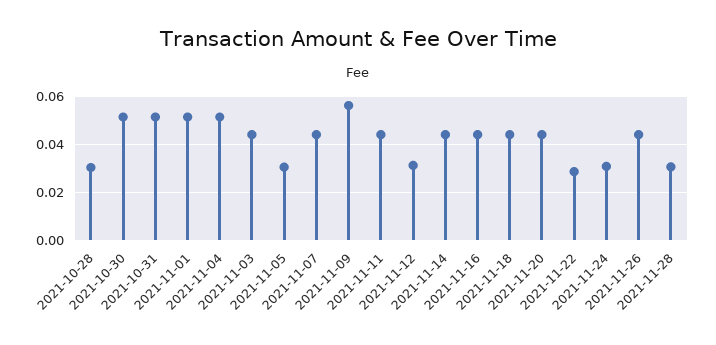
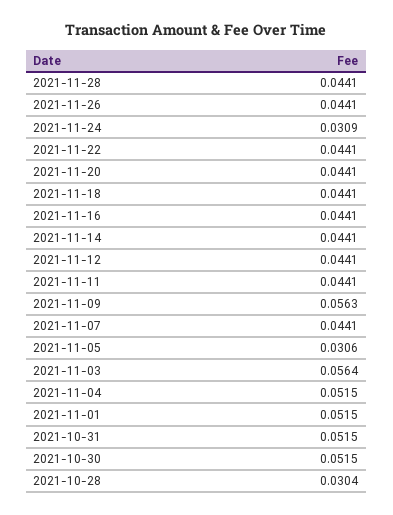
2021-11-03: 0.045 -> 0.0564
2021-11-12: 0.03 -> 0.0441
2021-11-22: 0.03 -> 0.0441
2021-11-28: 0.03 -> 0.0441

